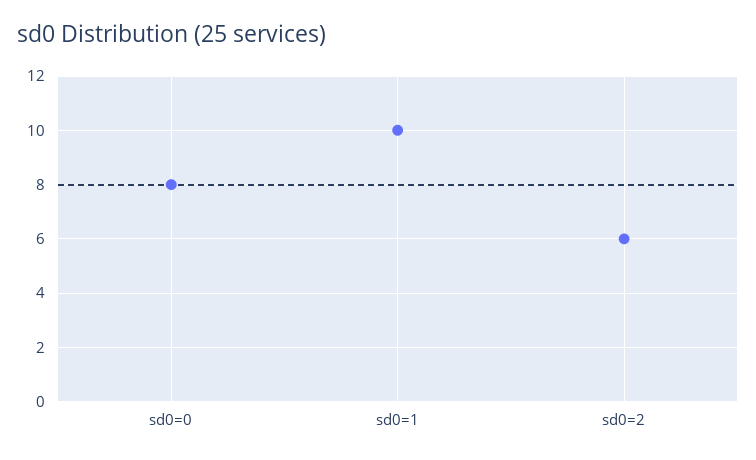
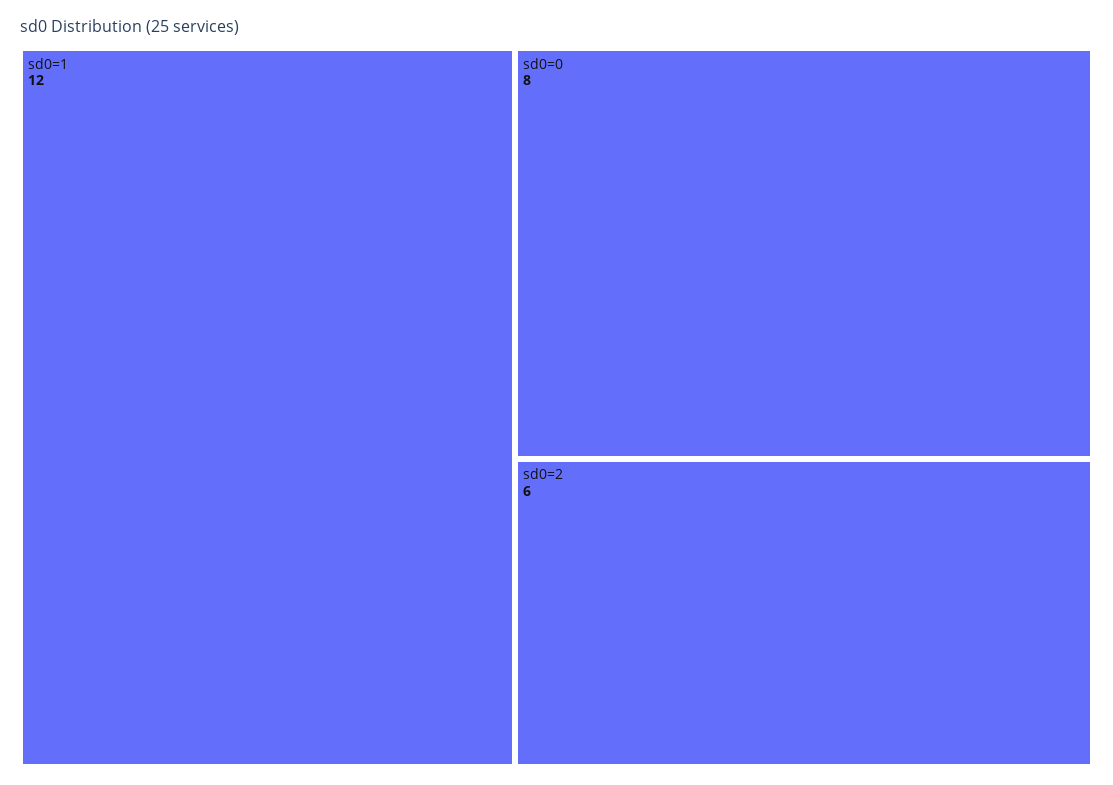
sd0=1: 10 -> 12

